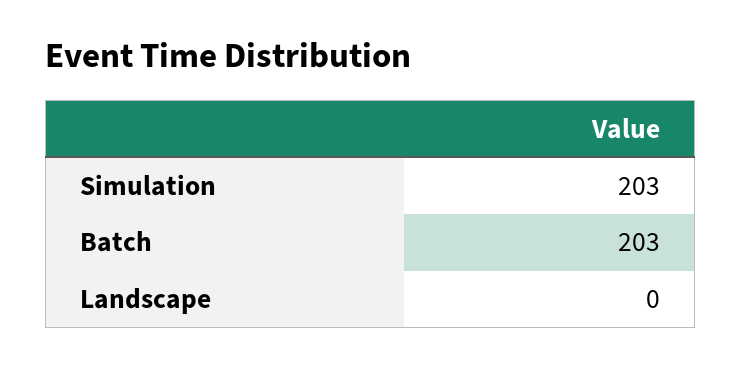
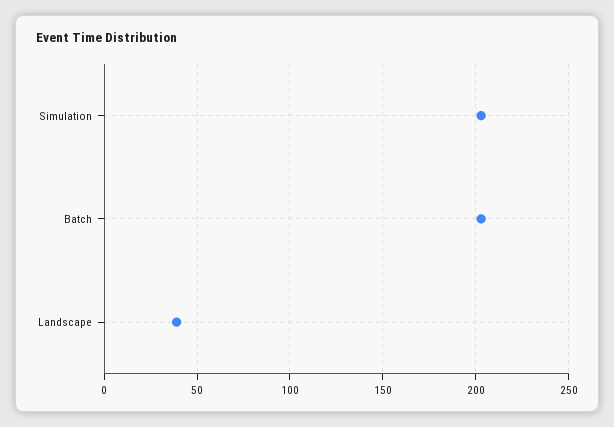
Landscape: 0 -> 40

